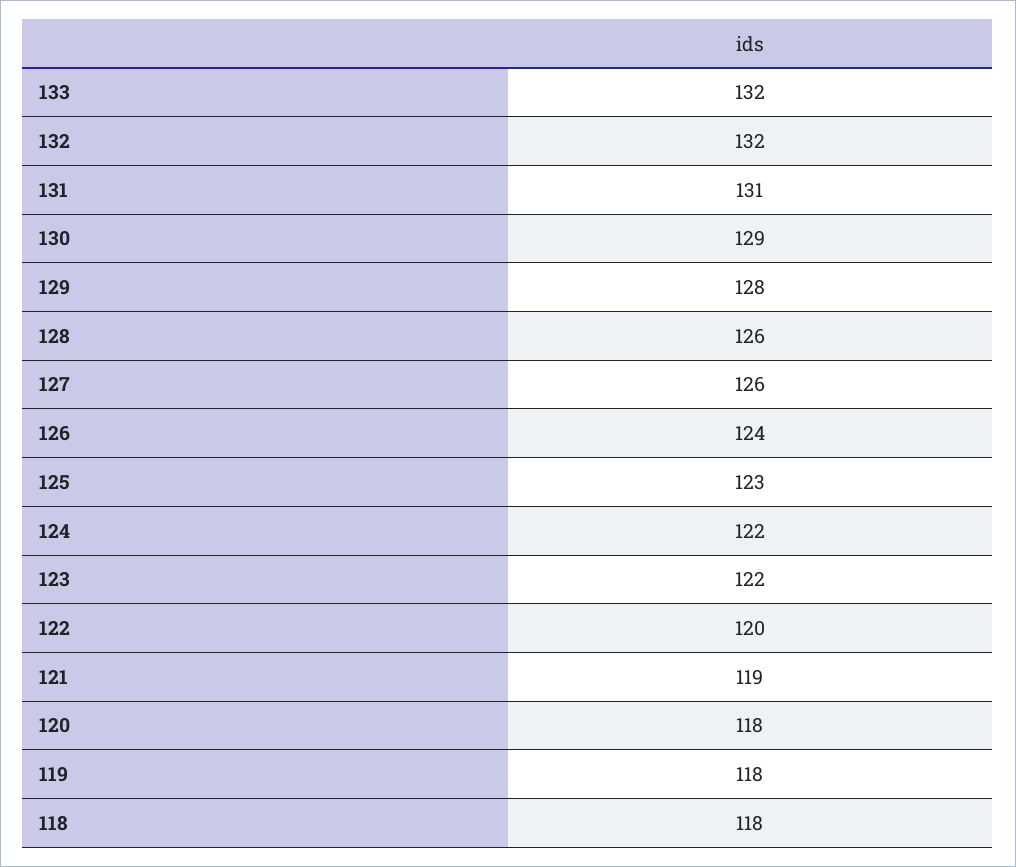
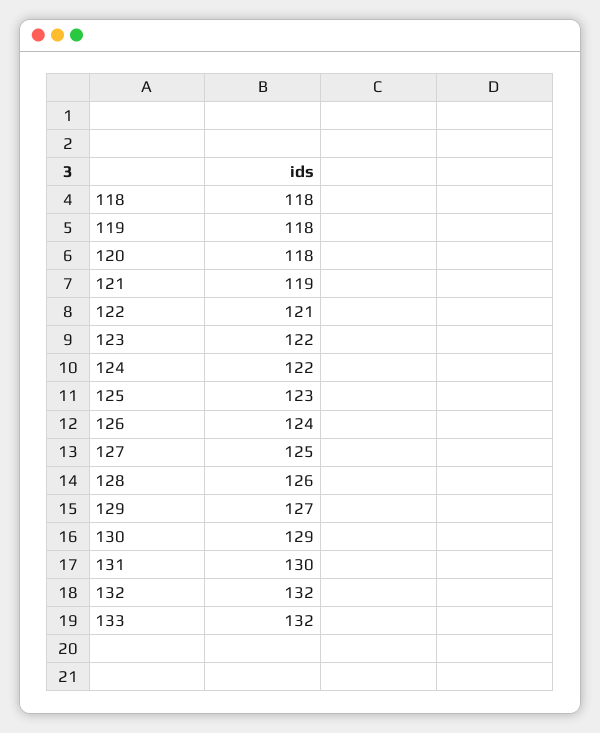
131: 131 -> 130
129: 128 -> 127
127: 126 -> 125
122: 120 -> 121

